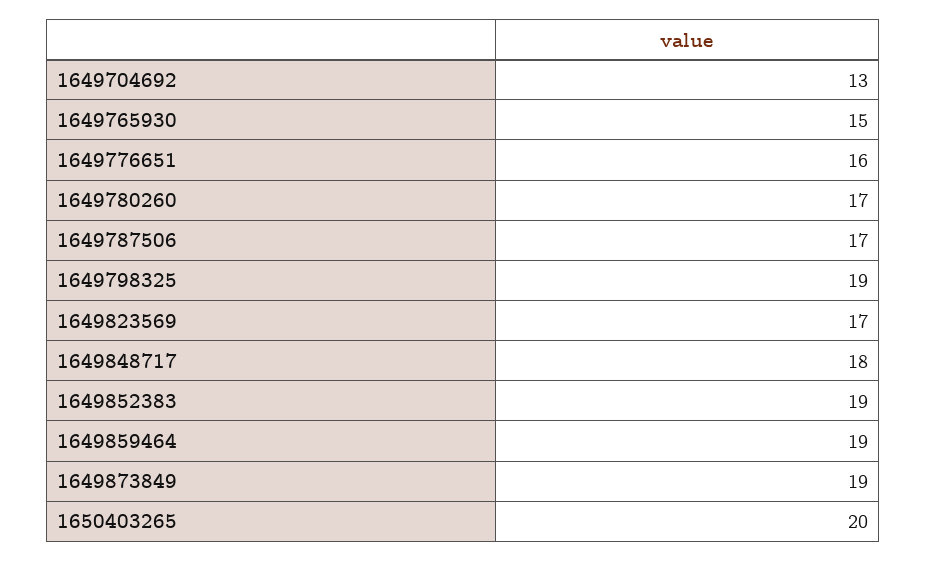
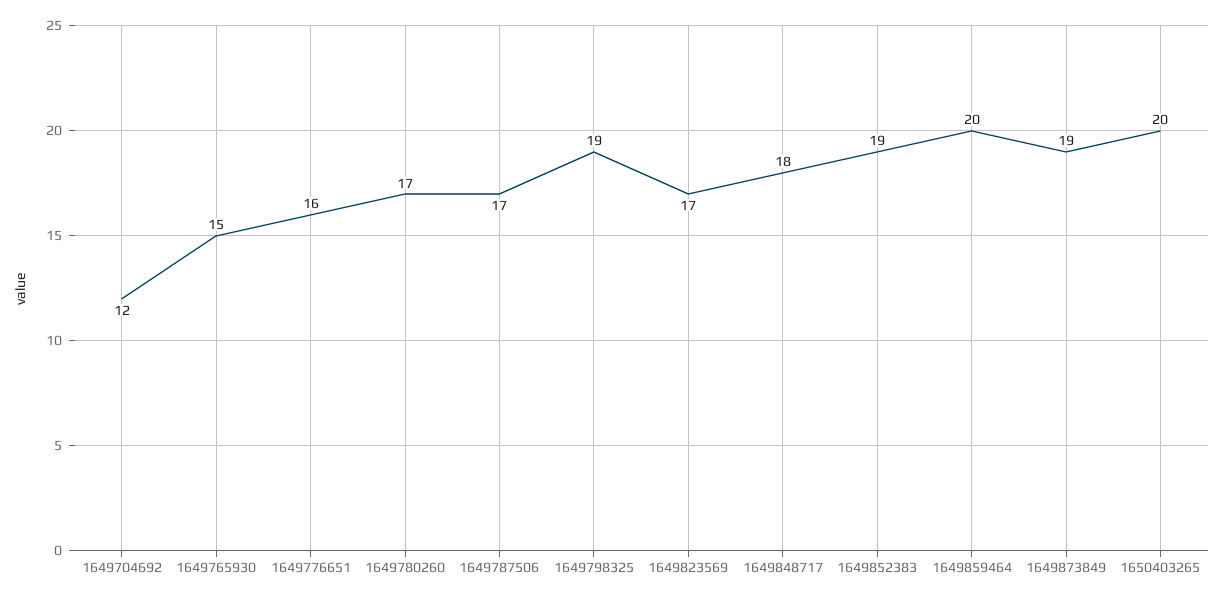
1649704692: 13 -> 12
1649859464: 19 -> 20

